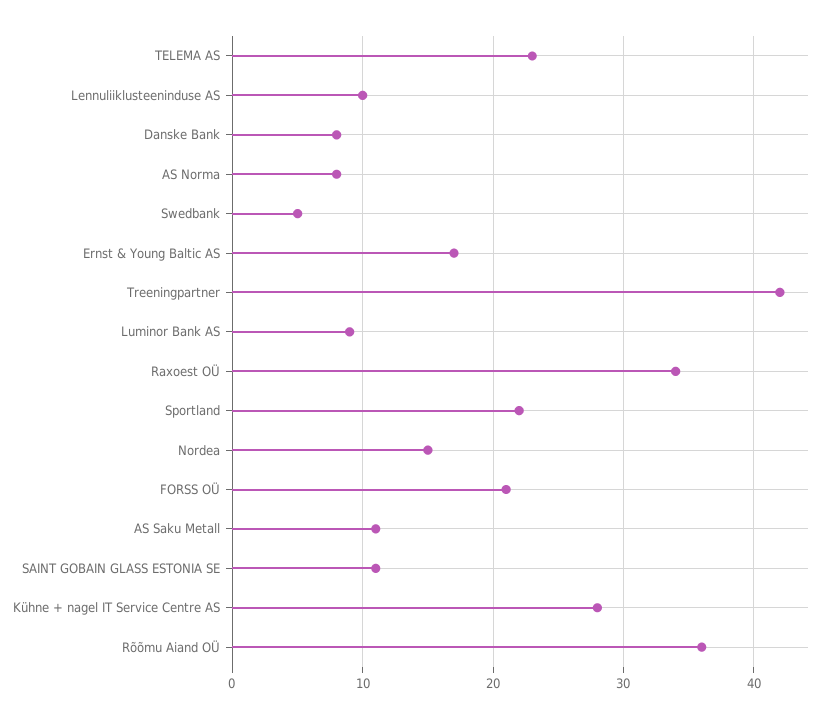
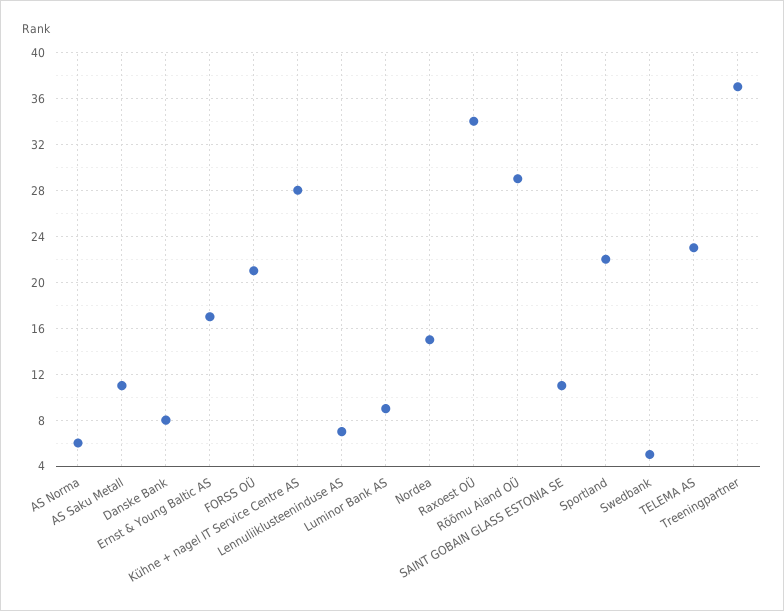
Lennuliiklusteeninduse AS: 10 -> 7
AS Norma: 8 -> 6
Treeningpartner: 42 -> 37
Rõõmu Aiand OÜ: 36 -> 29

